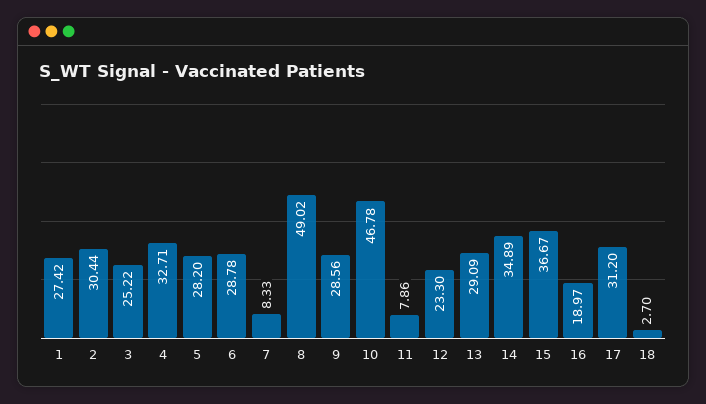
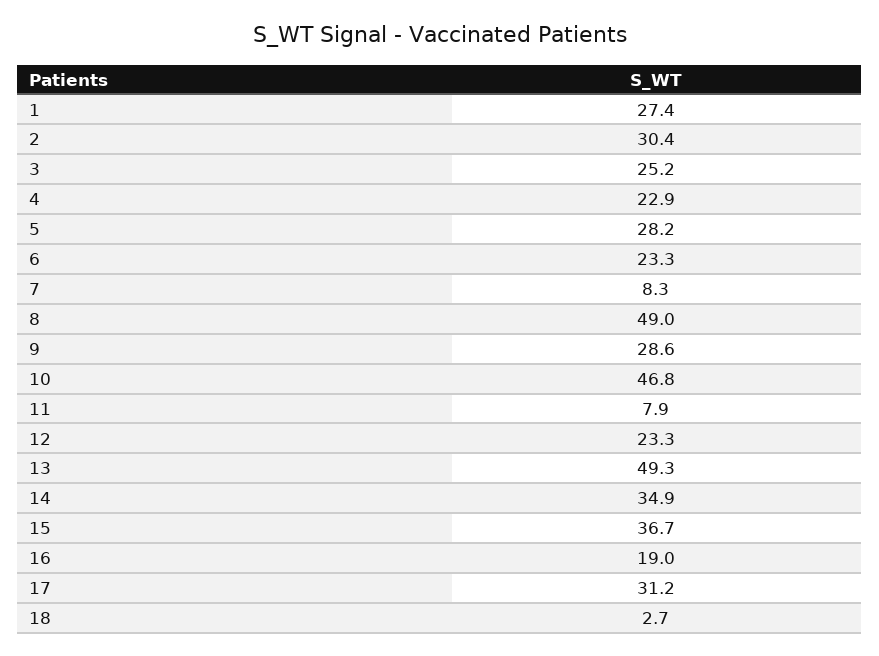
4: 32.71 -> 22.9
6: 28.78 -> 23.3
13: 29.09 -> 49.3

